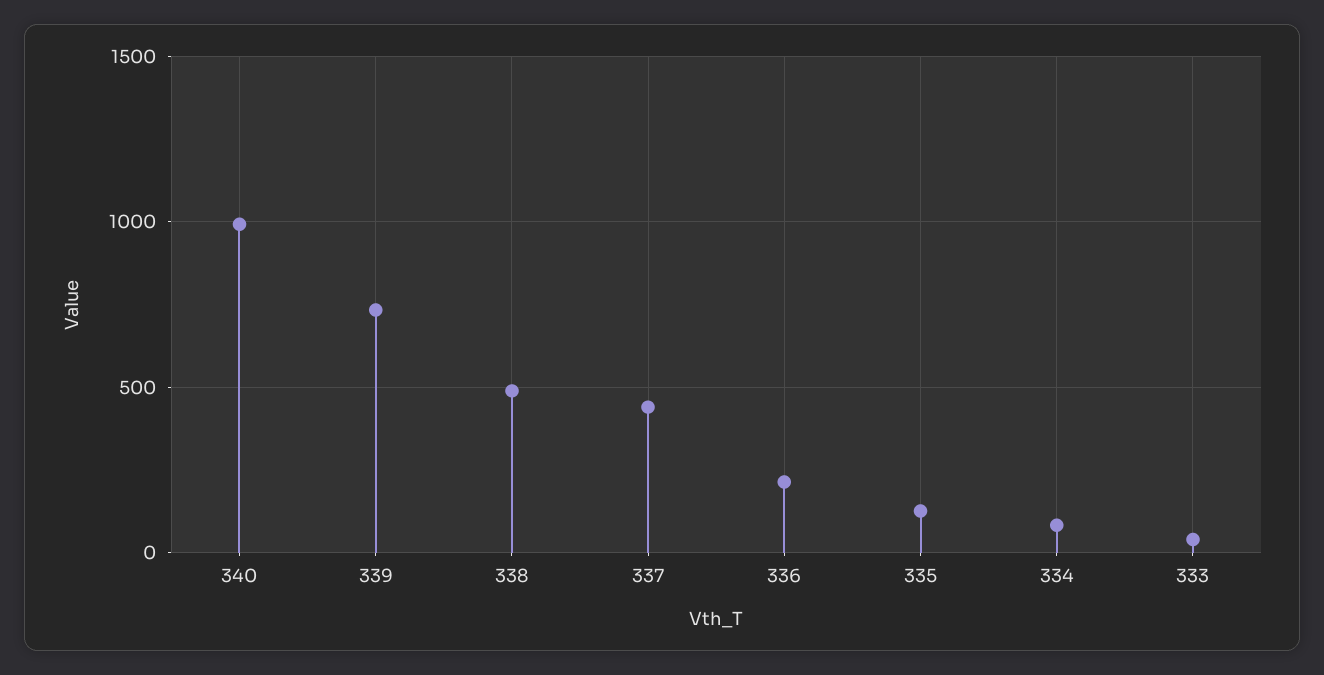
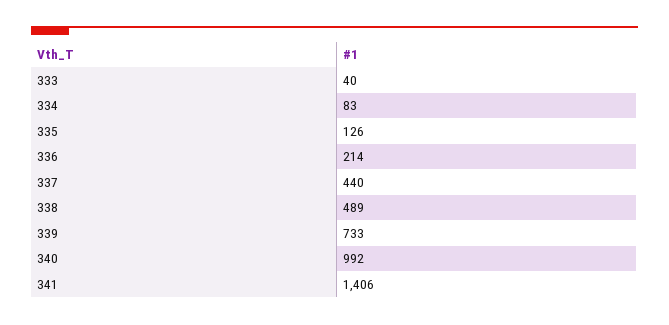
341: none -> 1406

